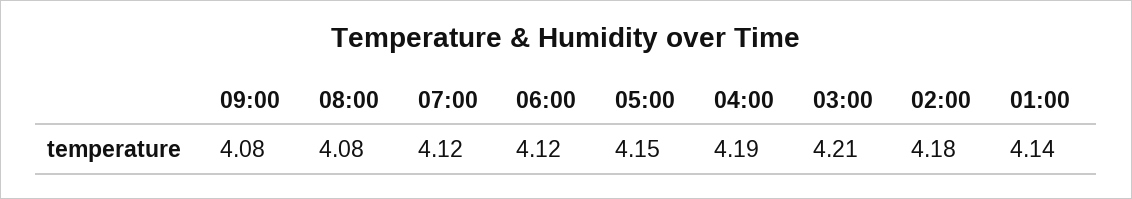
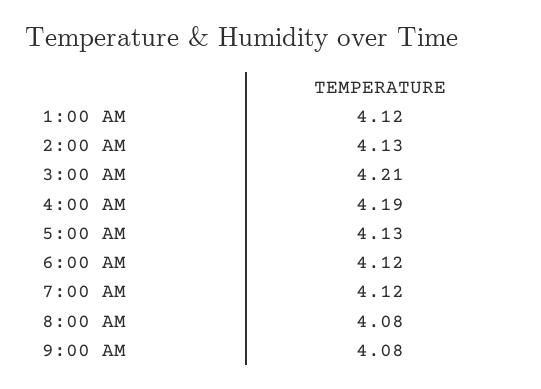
05:00: 4.15 -> 4.13
02:00: 4.18 -> 4.13
01:00: 4.14 -> 4.12

